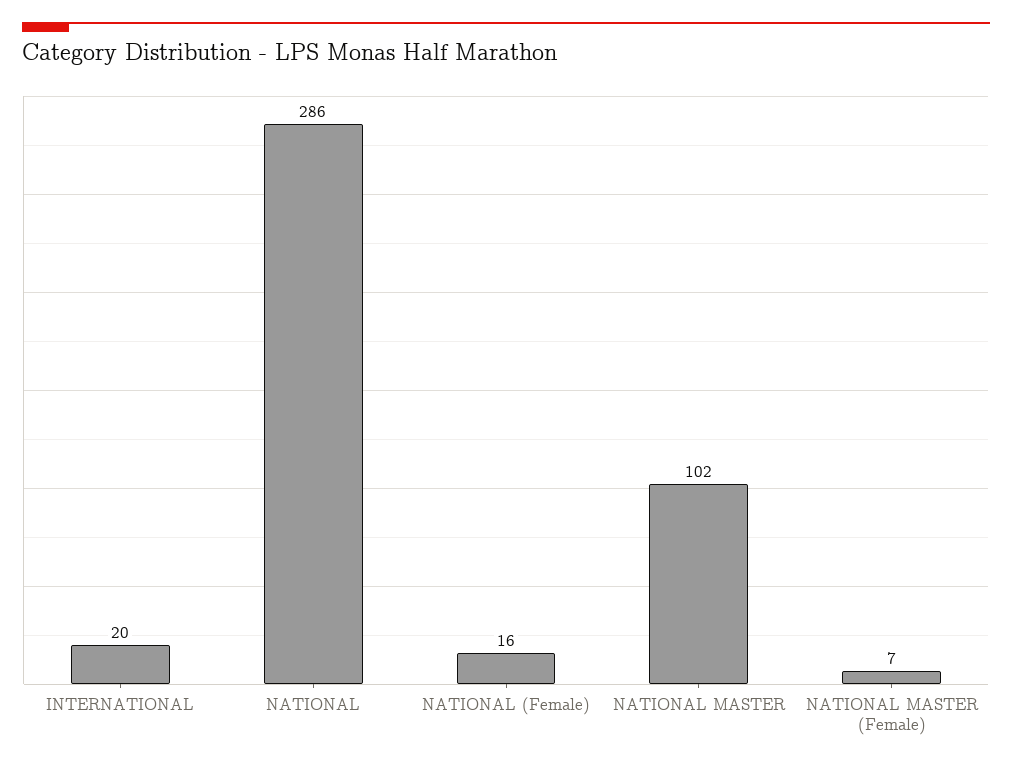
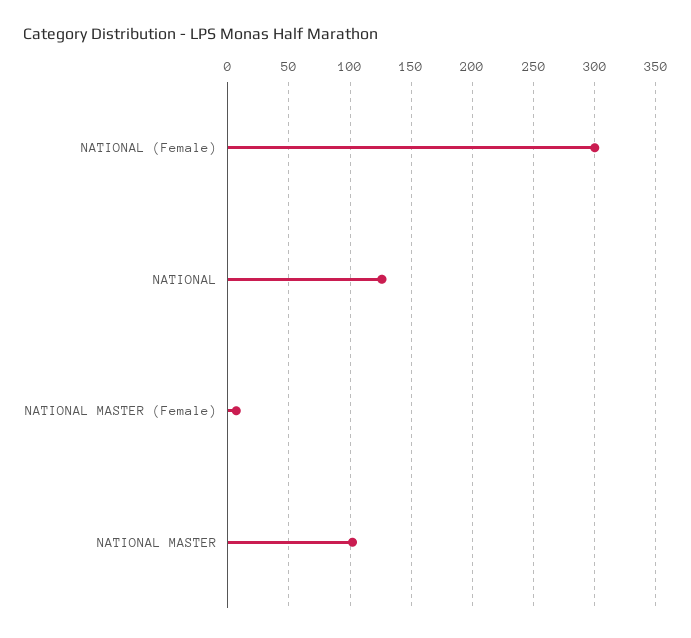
INTERNATIONAL: 20 -> none
NATIONAL: 286 -> 125
NATIONAL (Female): 16 -> 300

